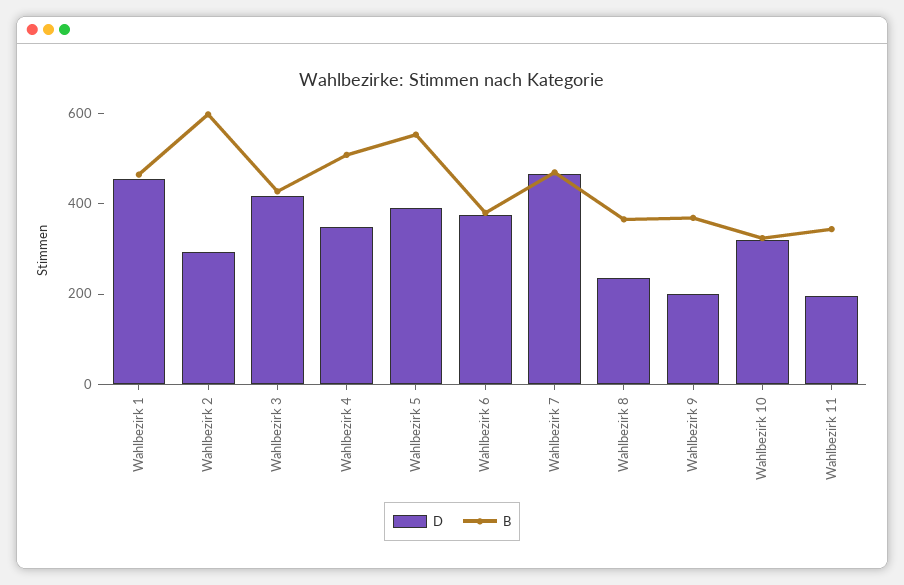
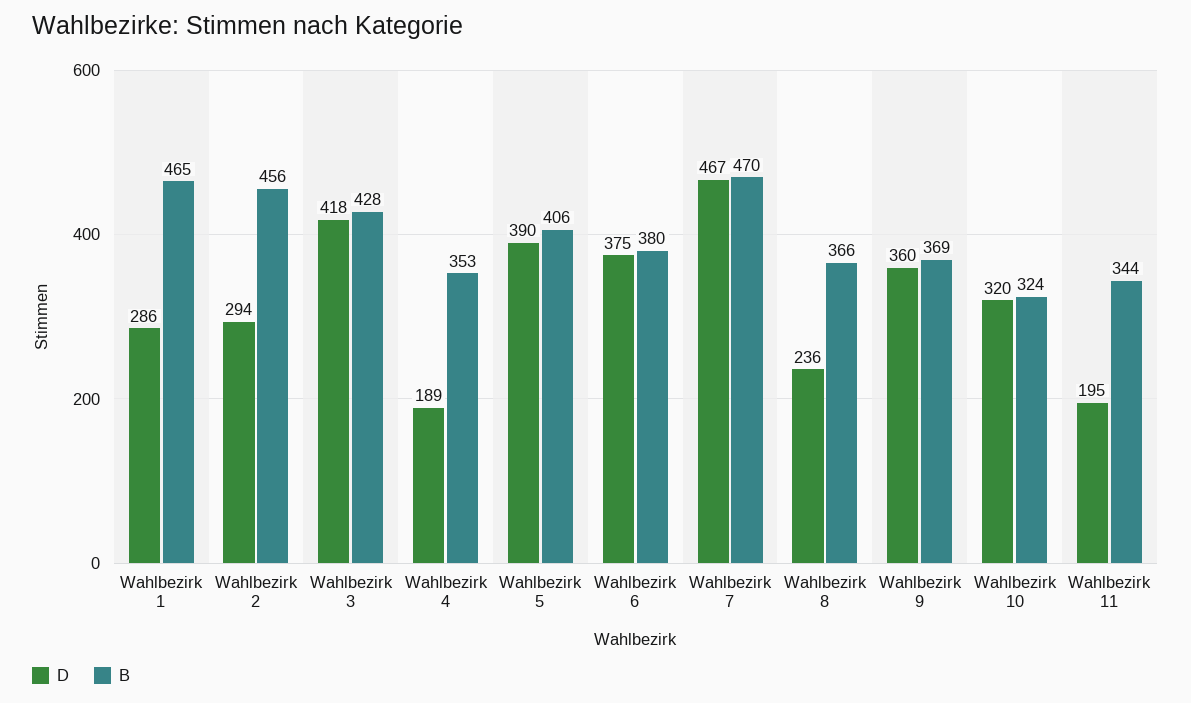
D, Wahlbezirk 1: 450 -> 286
B, Wahlbezirk 2: 600 -> 456
D, Wahlbezirk 4: 350 -> 189
B, Wahlbezirk 4: 500 -> 353
B, Wahlbezirk 5: 550 -> 406
D, Wahlbezirk 9: 200 -> 360

